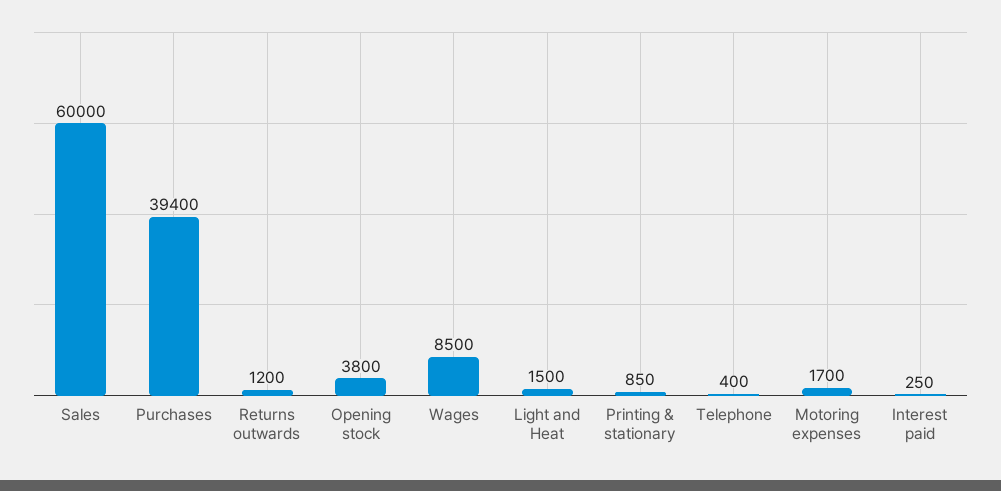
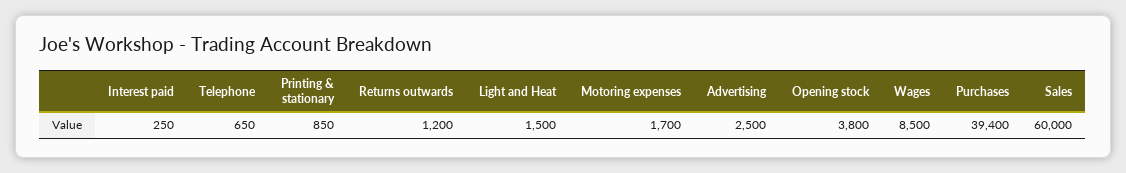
Telephone: 400 -> 650
Advertising: none -> 2500

